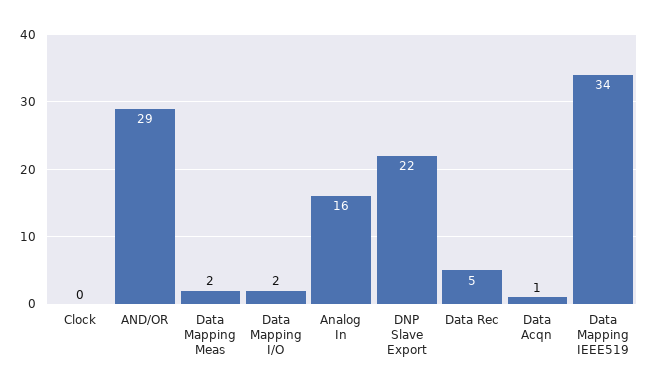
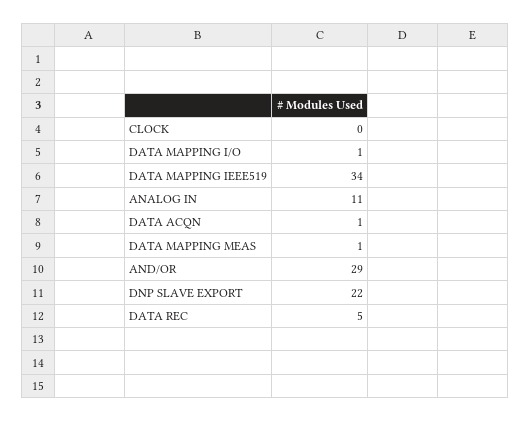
Data Mapping Meas: 2 -> 1
Data Mapping I/O: 2 -> 1
Analog In: 16 -> 11

